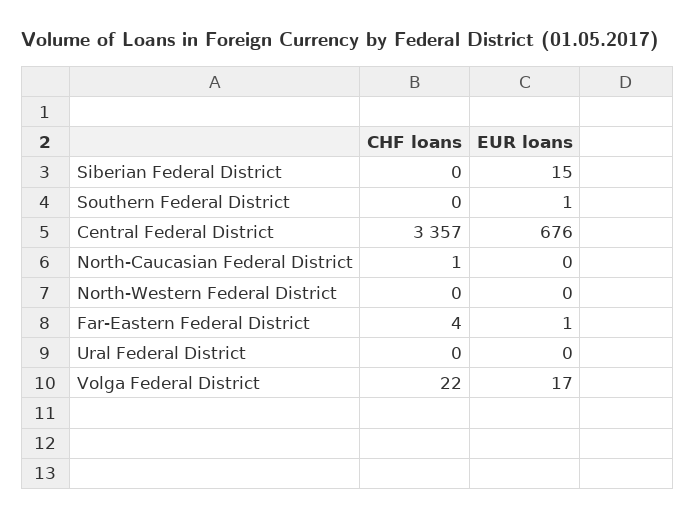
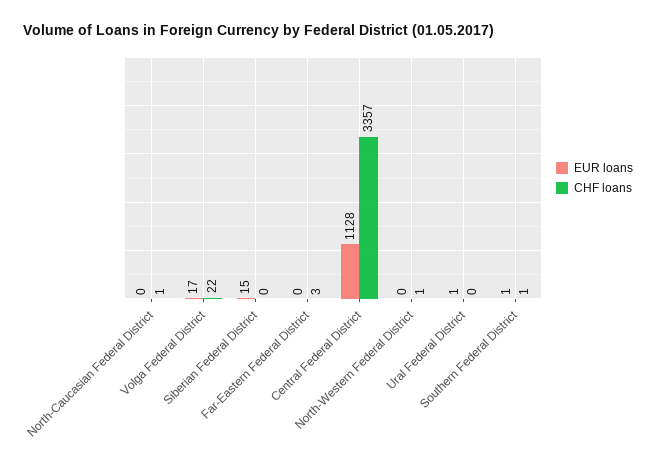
CHF loans, Southern Federal District: 0 -> 1
EUR loans, Central Federal District: 676 -> 1128
CHF loans, North-Western Federal District: 0 -> 1
CHF loans, Far-Eastern Federal District: 4 -> 3
EUR loans, Far-Eastern Federal District: 1 -> 0
EUR loans, Ural Federal District: 0 -> 1

